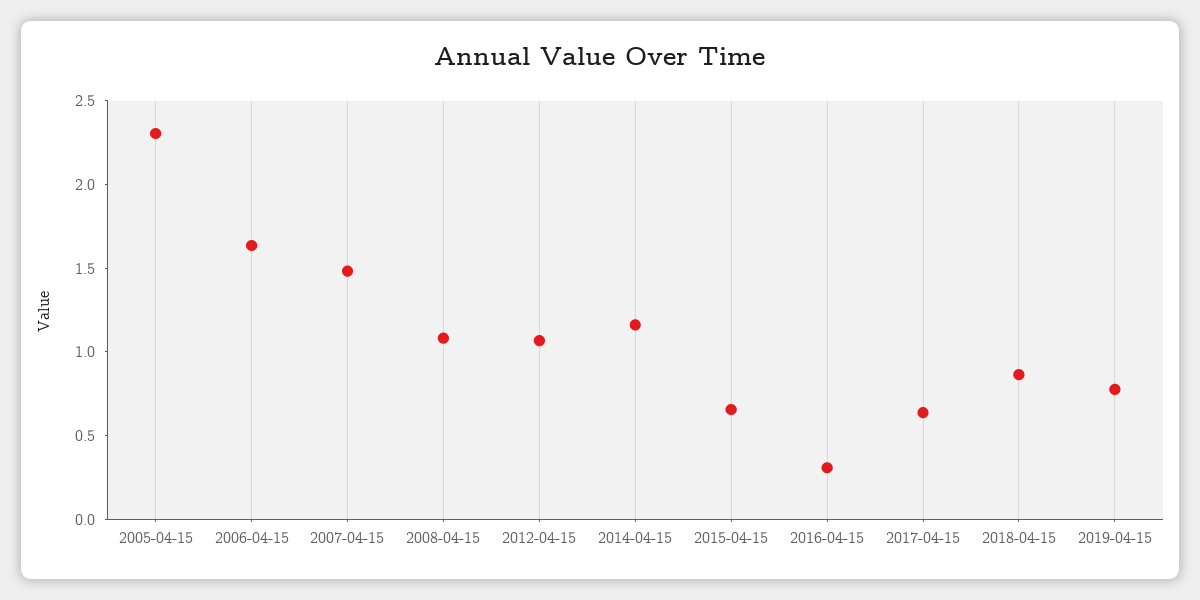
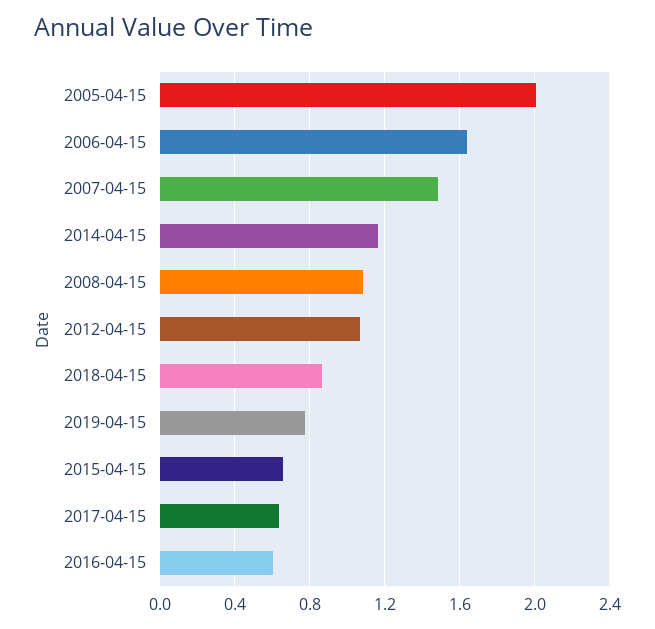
2005-04-15: 2.3 -> 2
2016-04-15: 0.3 -> 0.6

